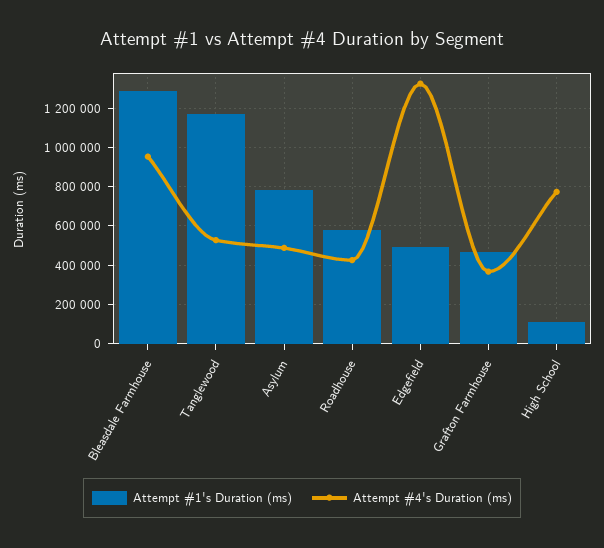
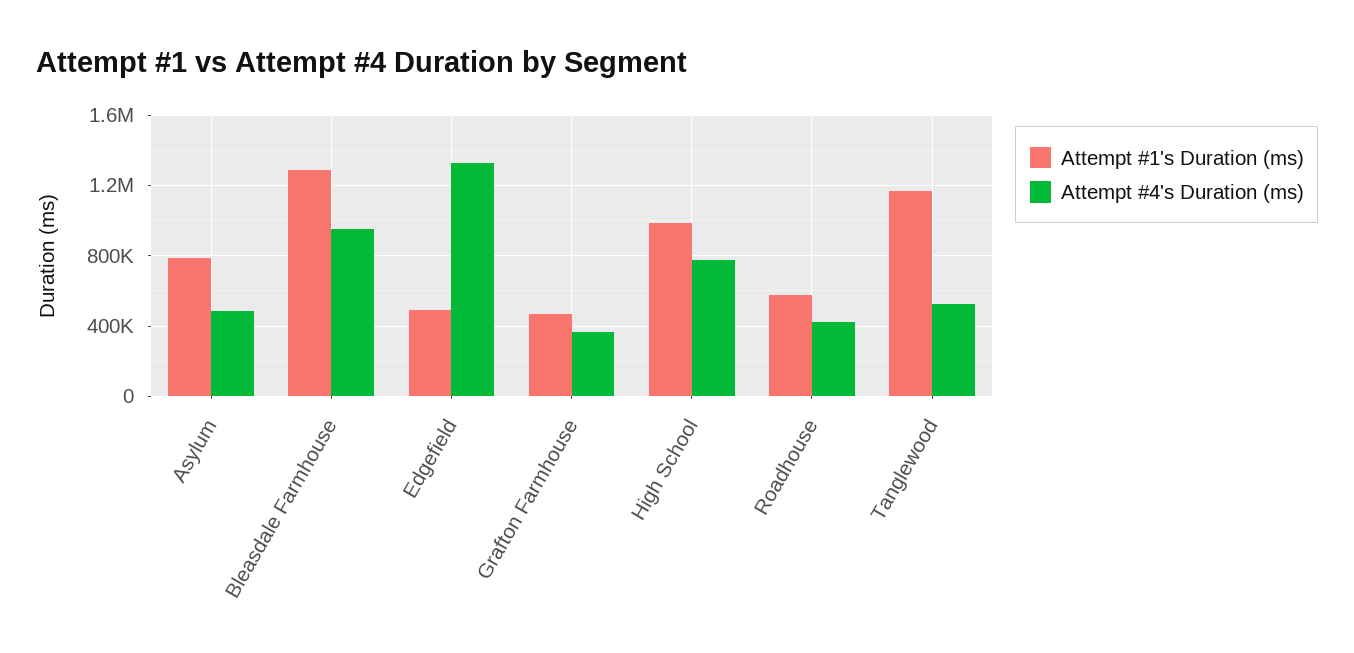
Attempt #1's Duration (ms), High School: 100000 -> 1000000

